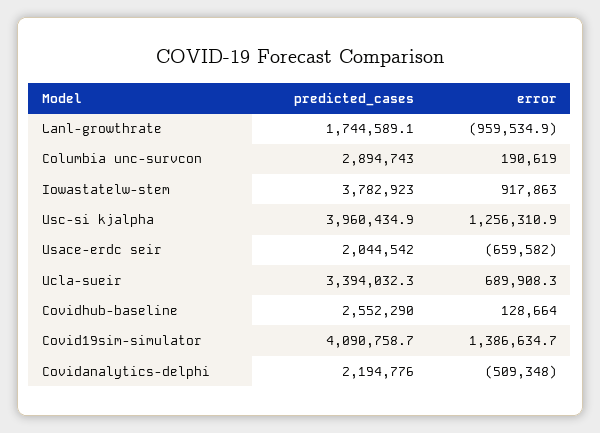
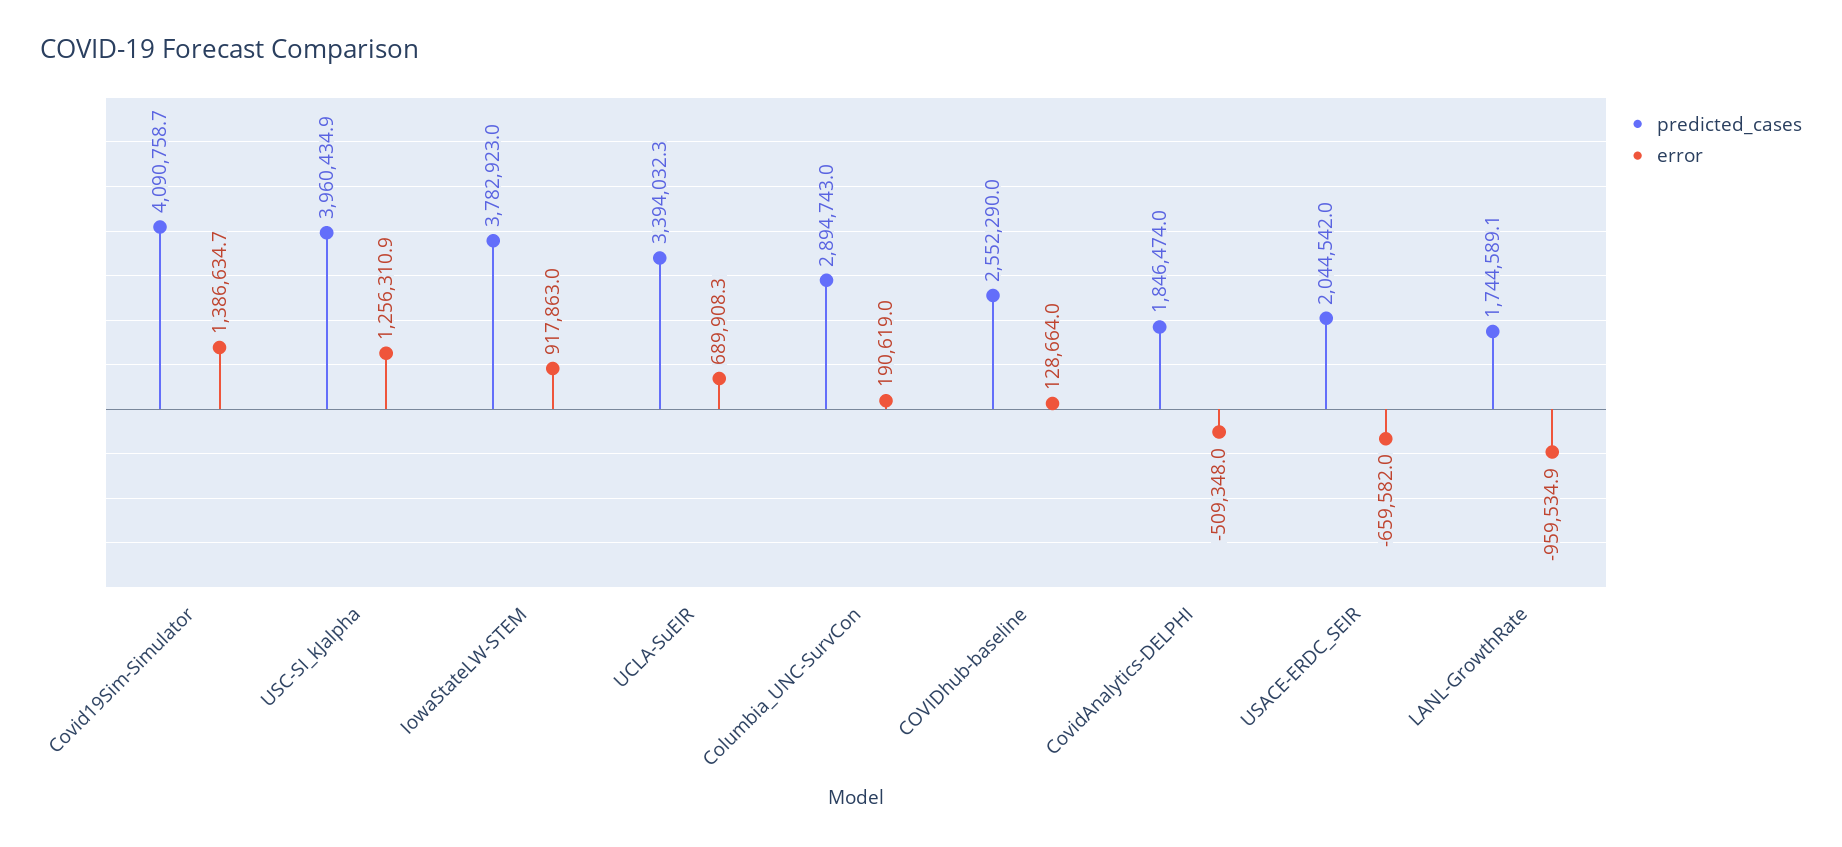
predicted_cases, Covidanalytics-delphi: 2194776 -> 1846474

